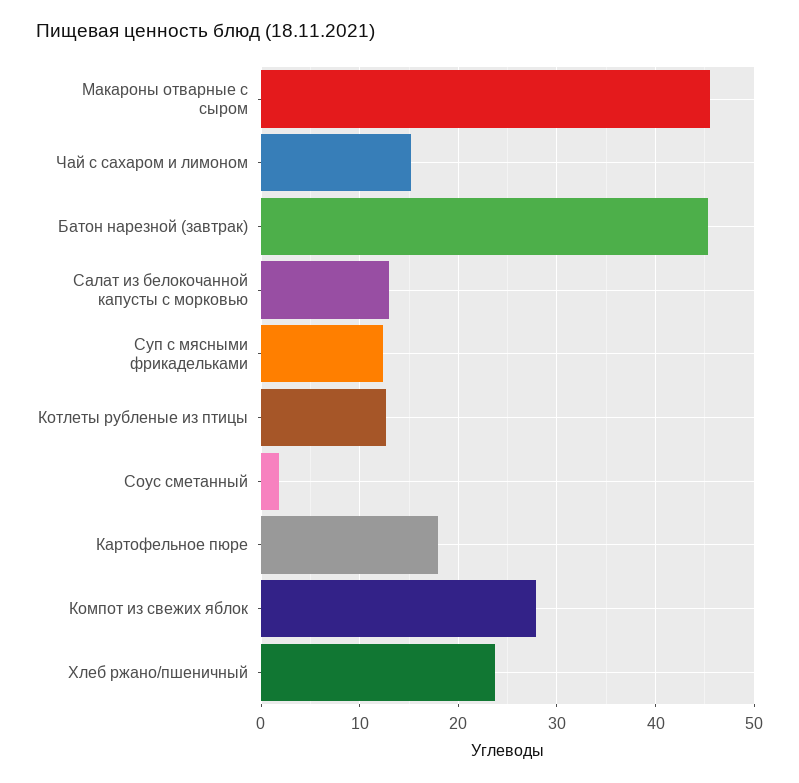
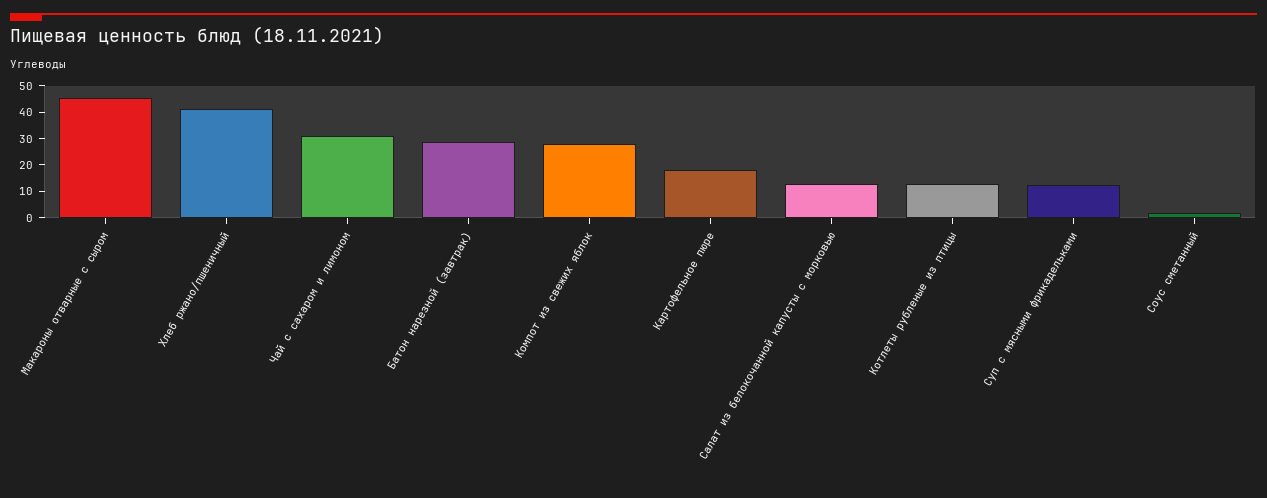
Чай с сахаром и лимоном: 15 -> 30
Батон нарезной (завтрак): 45 -> 30
Хлеб ржано/пшеничный: 24 -> 40

